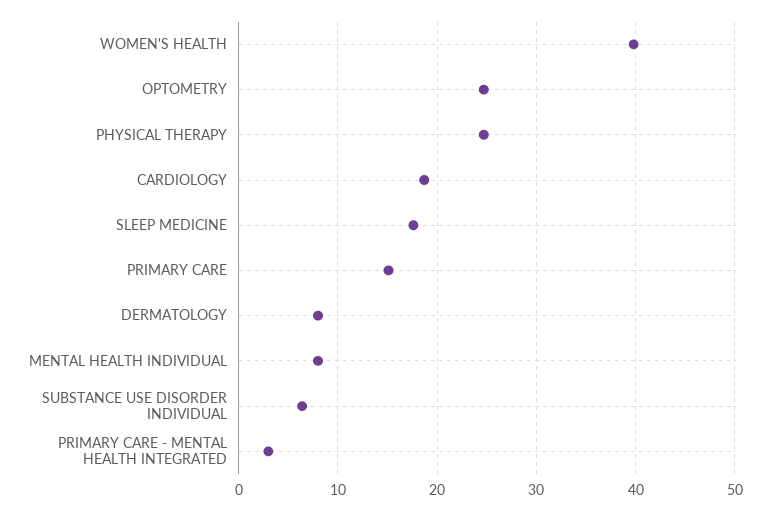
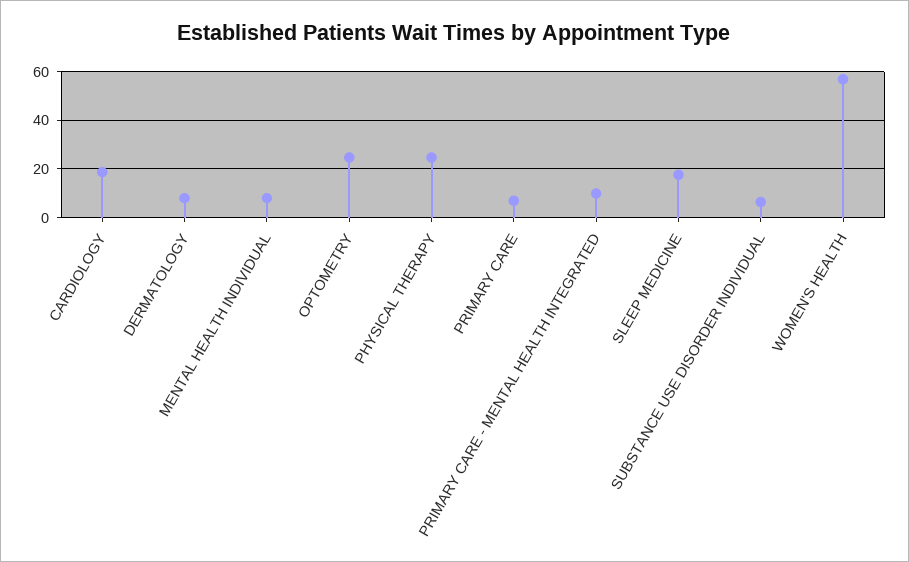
WOMEN'S HEALTH: 40 -> 57.5
PRIMARY CARE: 15 -> 7.5
PRIMARY CARE - MENTAL HEALTH INTEGRATED: 3 -> 10

